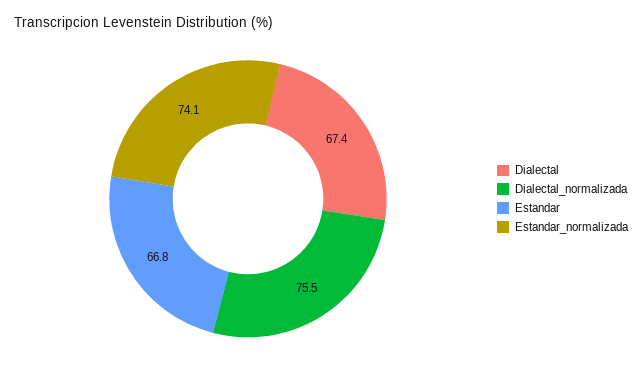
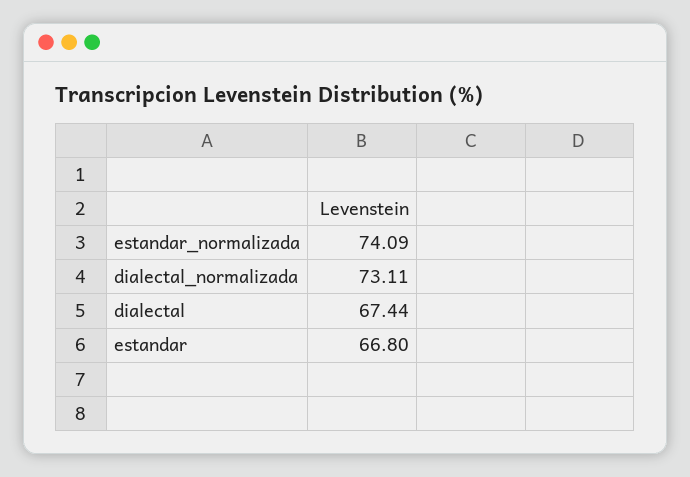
Dialectal_normalizada: 75.5 -> 73.11

